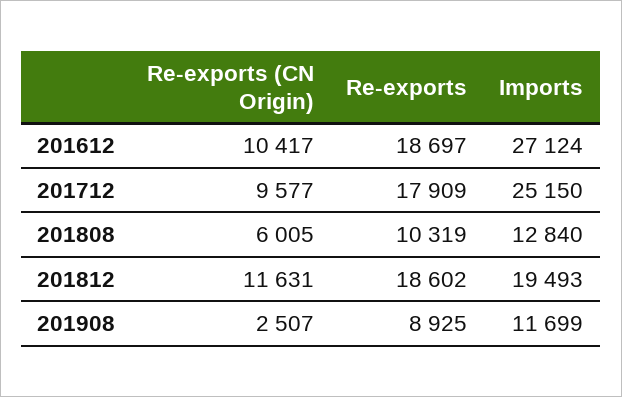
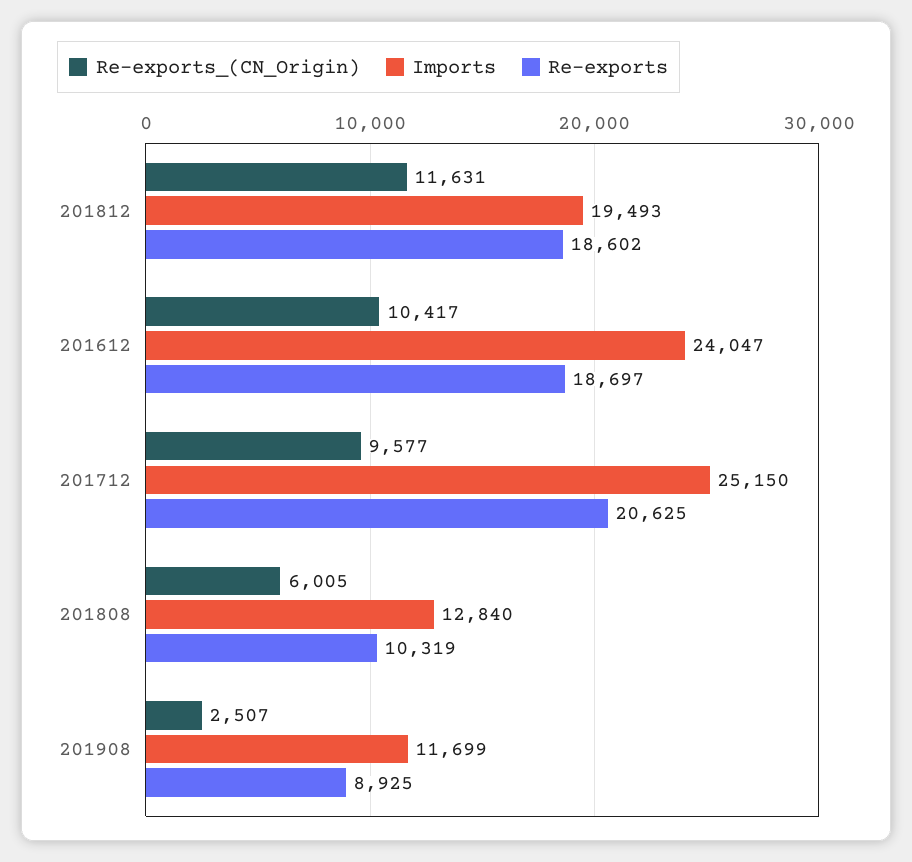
Imports, 201612: 27124 -> 24047
Re-exports, 201712: 17909 -> 20625

